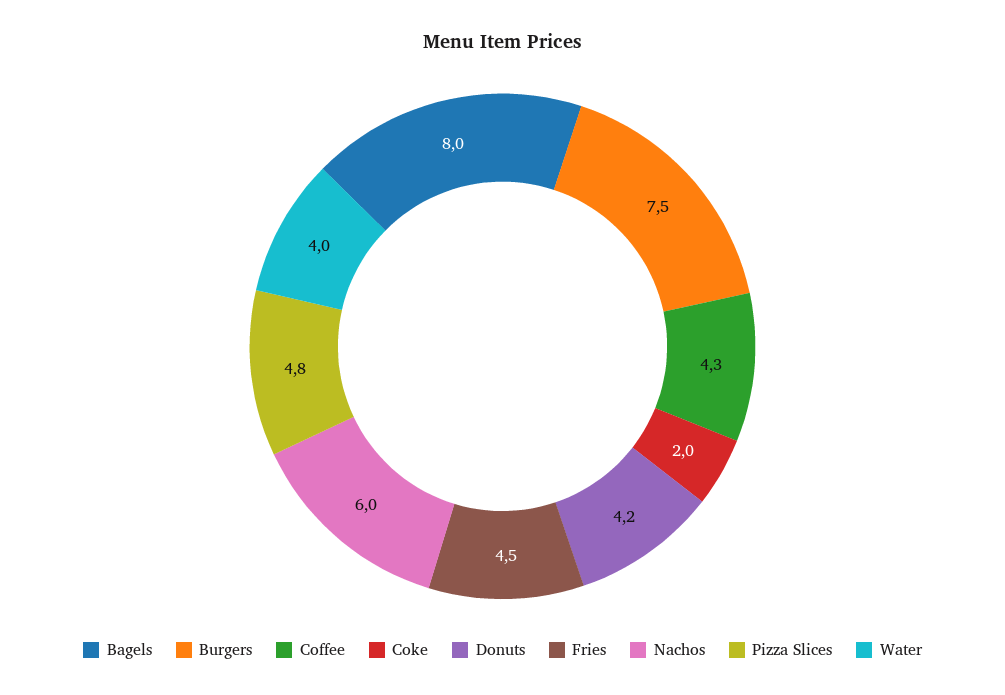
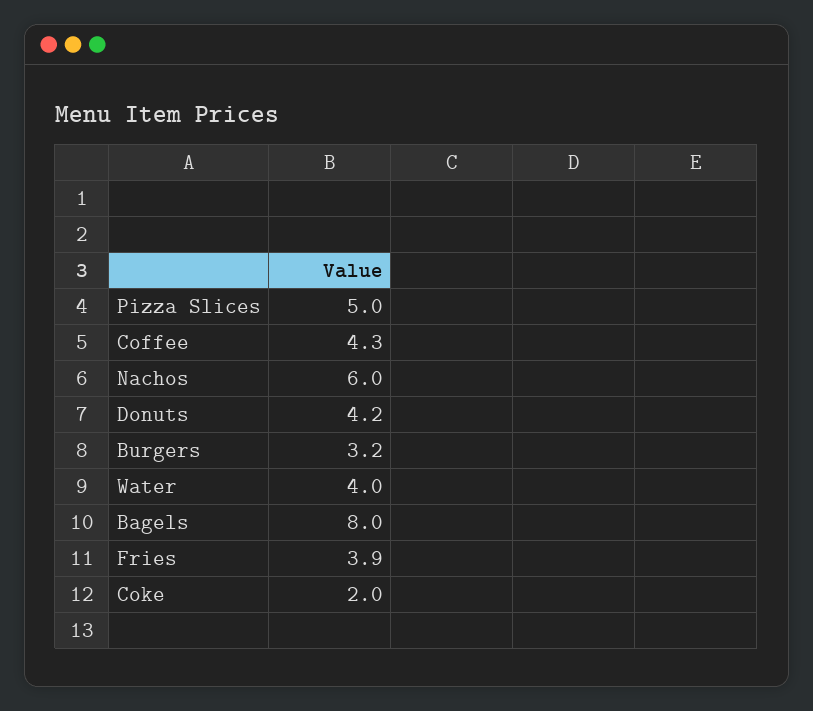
Burgers: 7.5 -> 3.2
Fries: 4.5 -> 3.9
Pizza Slices: 4.8 -> 5

